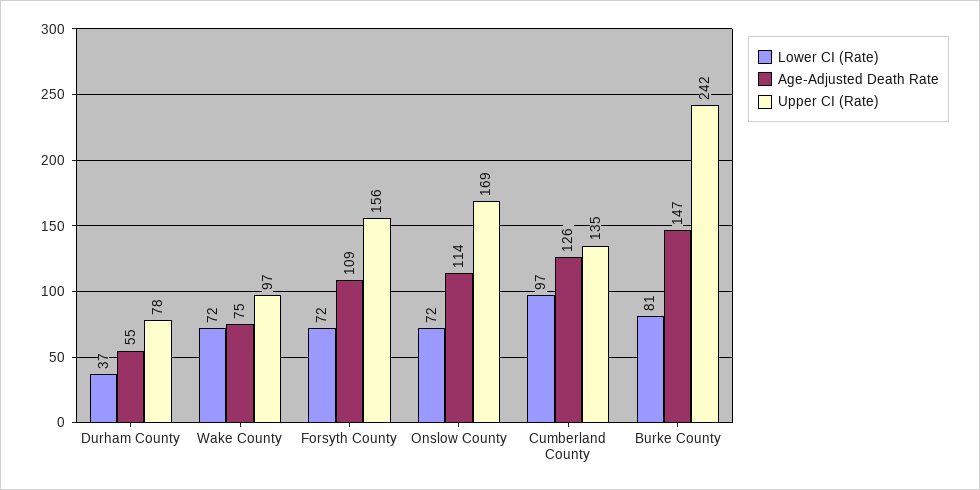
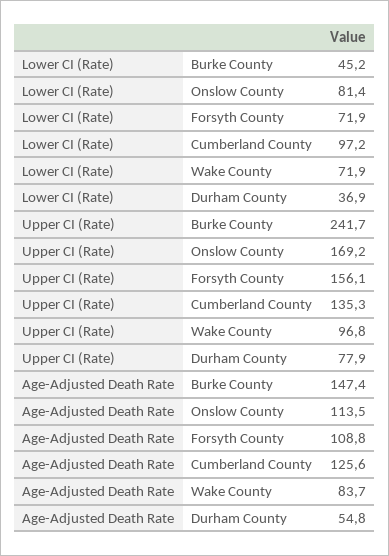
Age-Adjusted Death Rate, Wake County: 75 -> 83.7
Lower CI (Rate), Onslow County: 72 -> 81.4
Lower CI (Rate), Burke County: 81 -> 45.2

